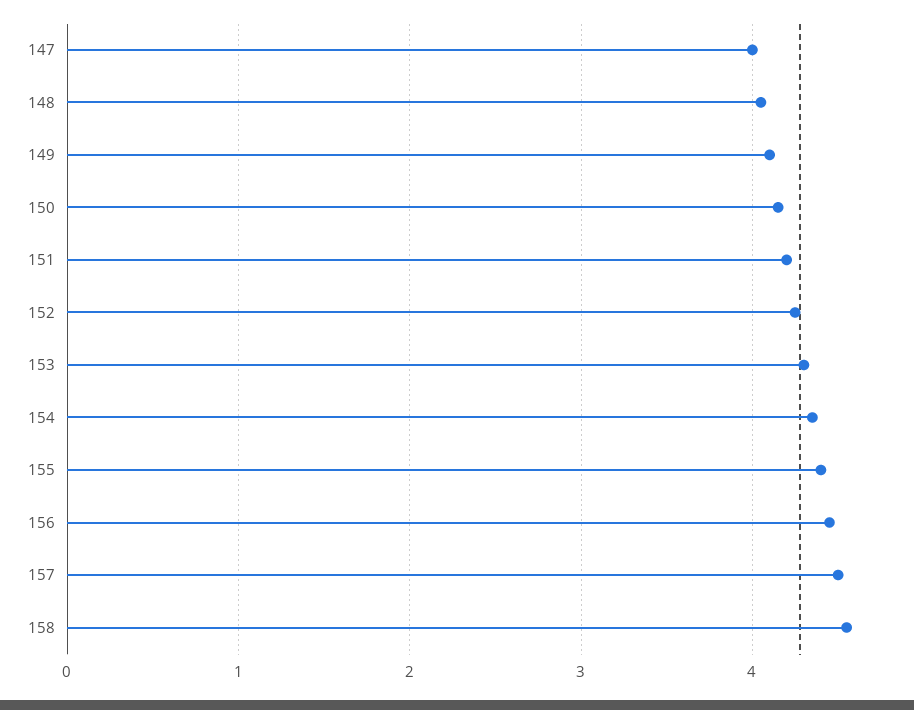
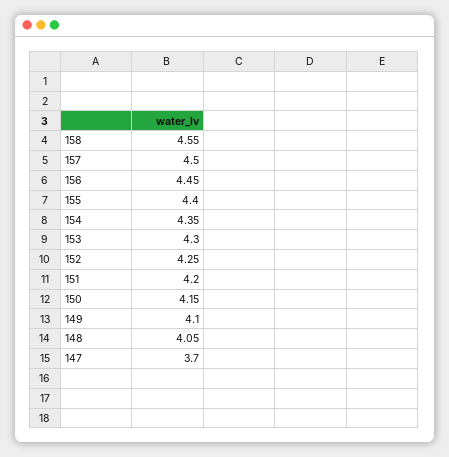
147: 4 -> 3.7

